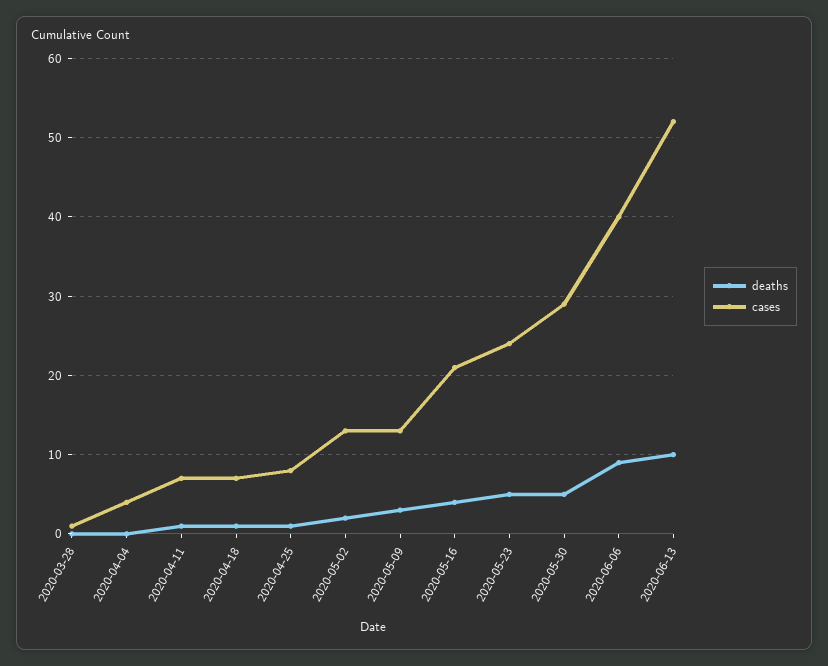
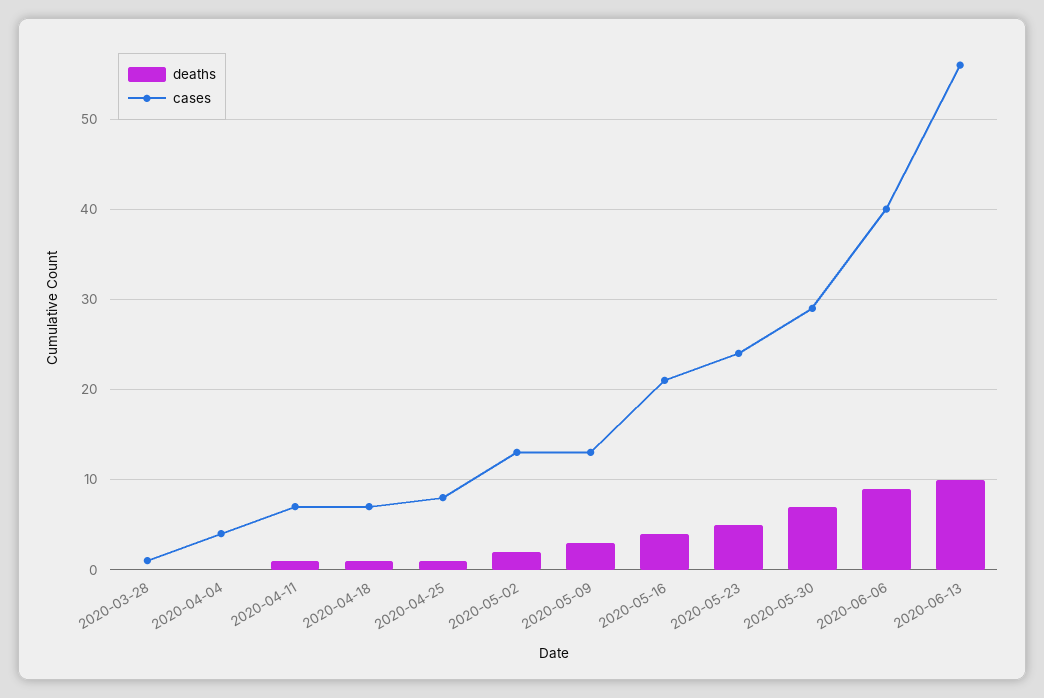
deaths, 2020-05-30: 5 -> 7
cases, 2020-06-13: 52 -> 56

